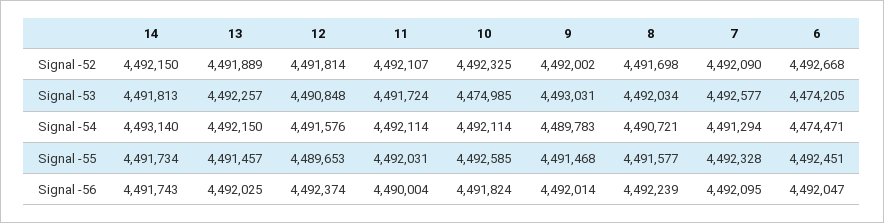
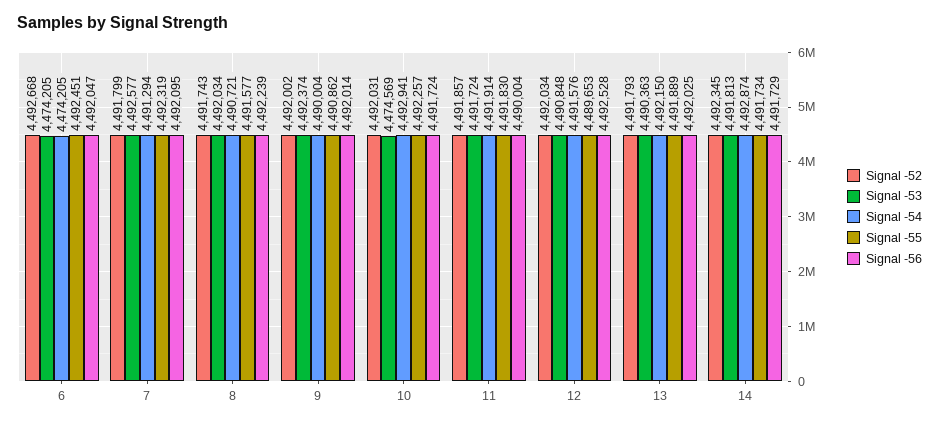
Signal -52, 14: 4492150 -> 4492345
Signal -52, 13: 4491889 -> 4491793
Signal -52, 12: 4491814 -> 4492034
Signal -52, 11: 4492107 -> 4491857
Signal -52, 10: 4492325 -> 4492031
Signal -52, 8: 4491698 -> 4491743
Signal -52, 7: 4492090 -> 4491799
Signal -53, 13: 4492257 -> 4490363
Signal -53, 10: 4474985 -> 4474569
Signal -53, 9: 4493031 -> 4492374
Signal -54, 14: 4493140 -> 4492874
Signal -54, 11: 4492114 -> 4491914
Signal -54, 10: 4492114 -> 4492941
Signal -54, 9: 4489783 -> 4490004
Signal -54, 6: 4474471 -> 4474205
Signal -55, 13: 4491457 -> 4491889
Signal -55, 11: 4492031 -> 4491830
Signal -55, 10: 4492585 -> 4492257
Signal -55, 9: 4491468 -> 4490862
Signal -55, 7: 4492328 -> 4492319
Signal -56, 14: 4491743 -> 4491729
Signal -56, 12: 4492374 -> 4492528
Signal -56, 10: 4491824 -> 4491724

